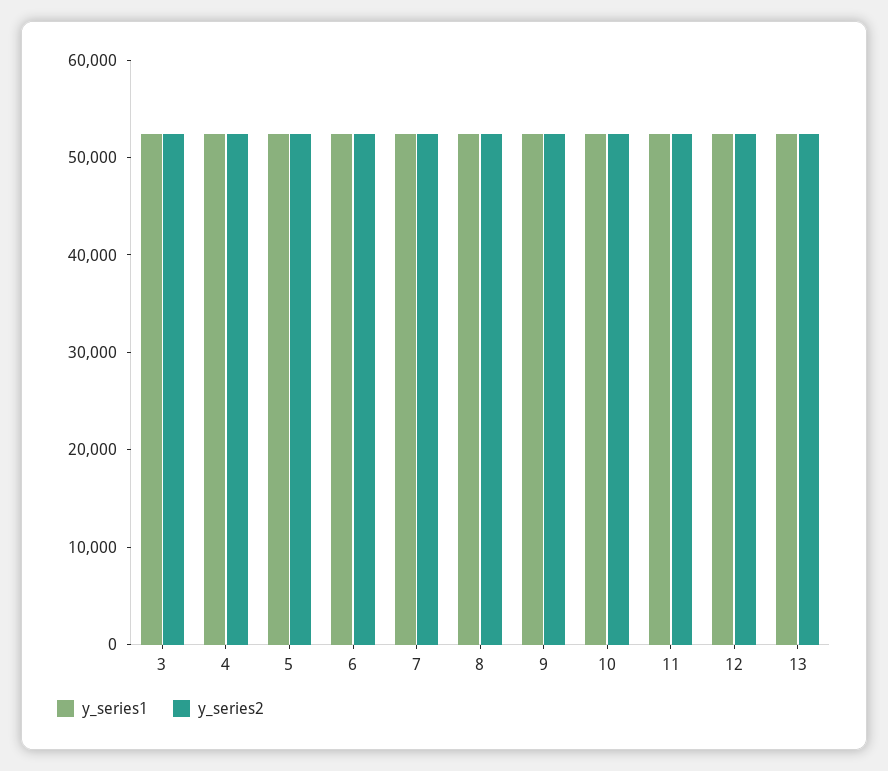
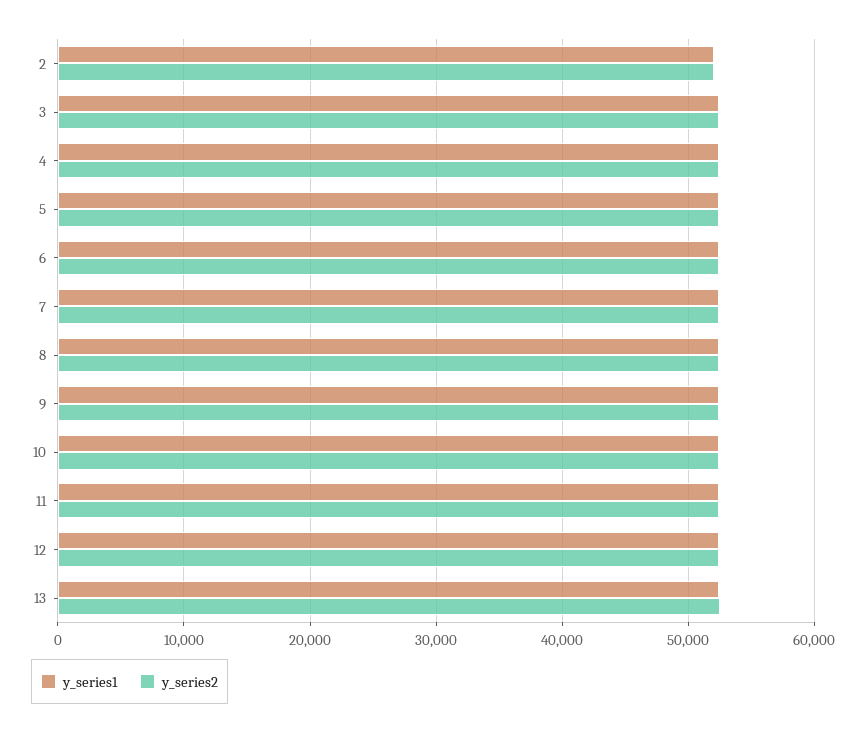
y_series1, 2: none -> 52000
y_series2, 2: none -> 52000

